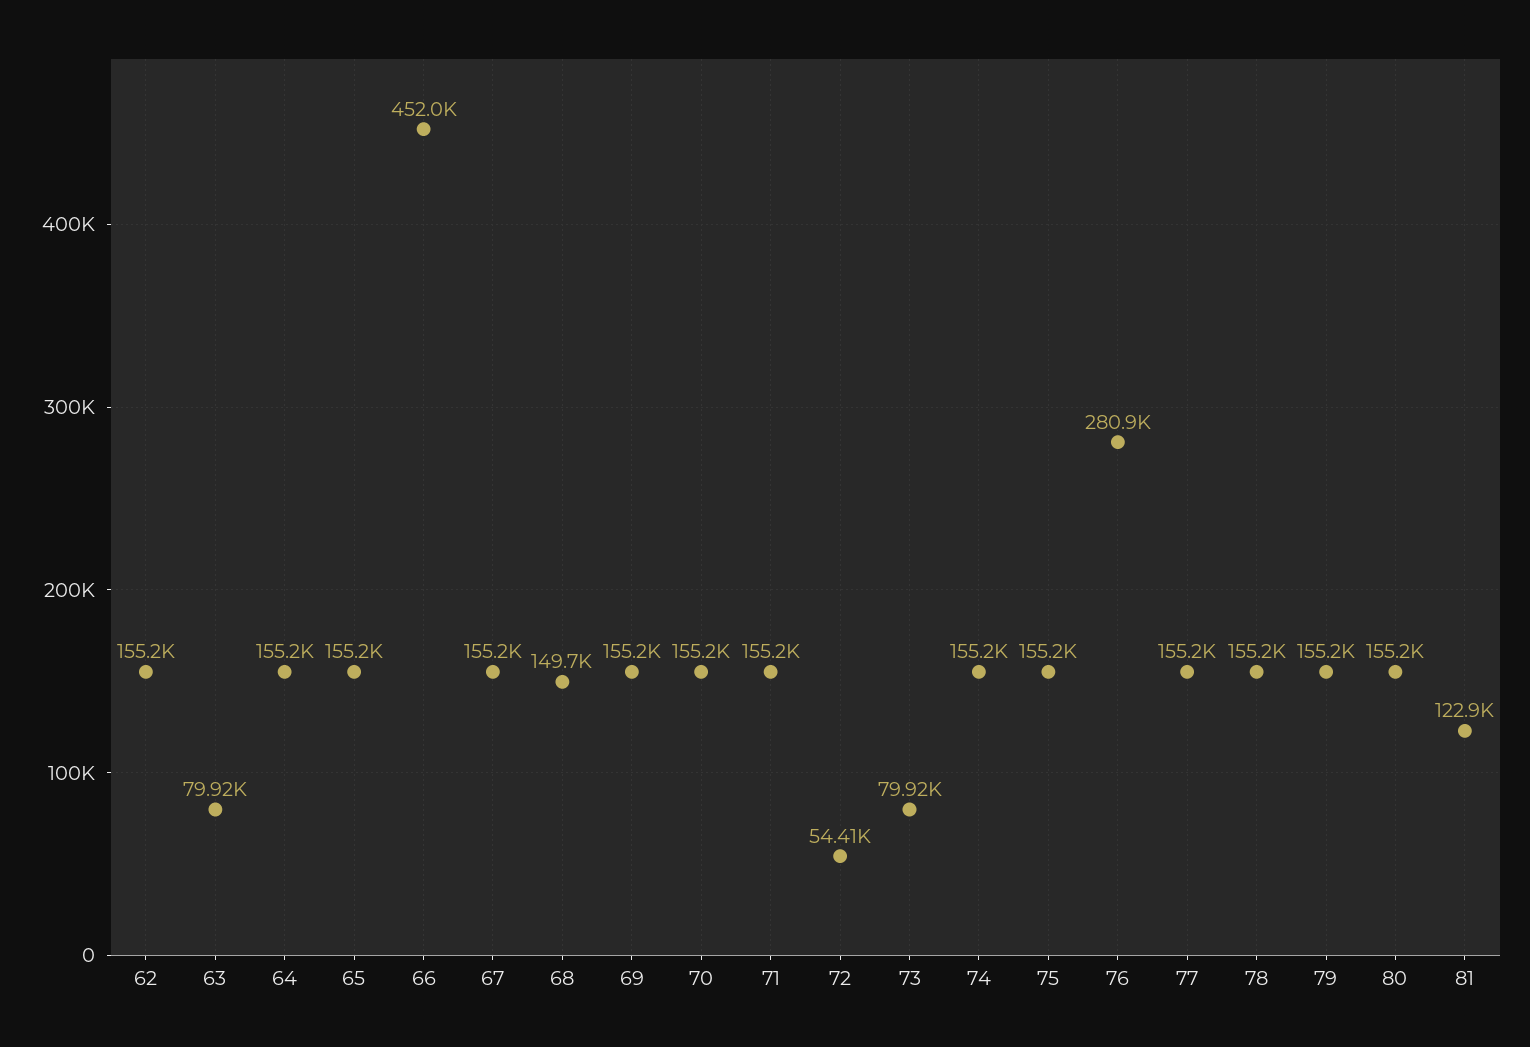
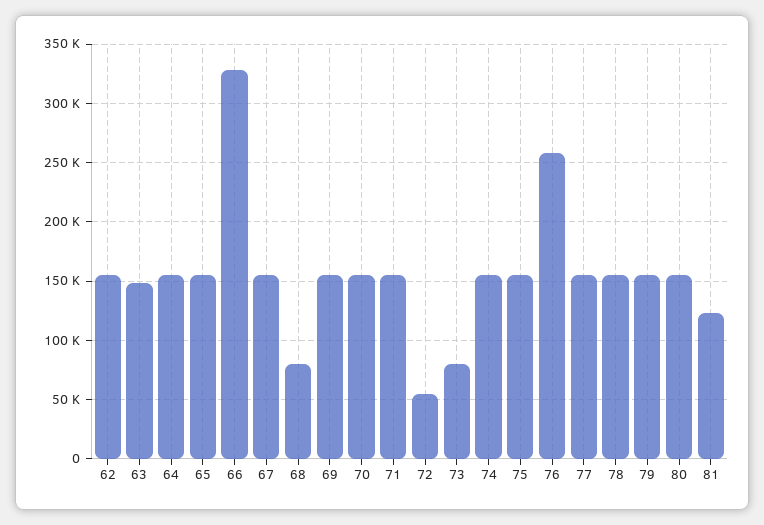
63: 79920 -> 150000
66: 452000 -> 330000
68: 149700 -> 80000
76: 280900 -> 260000

